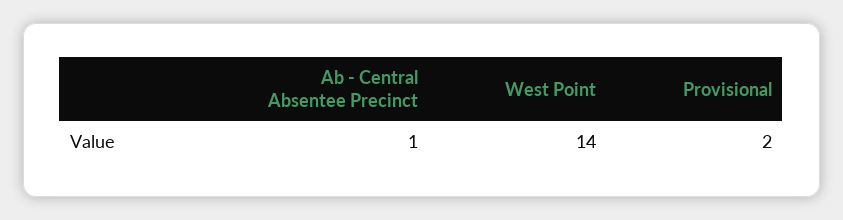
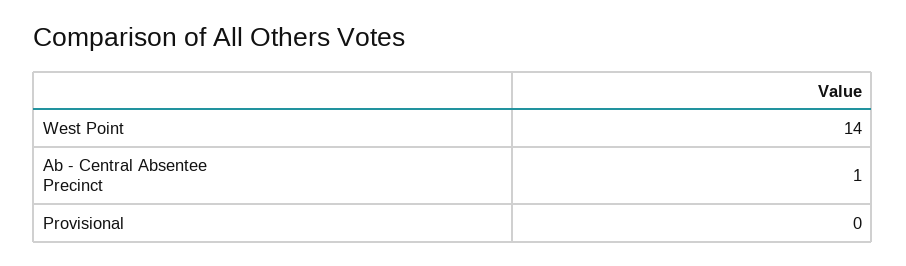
Provisional: 2 -> 0

